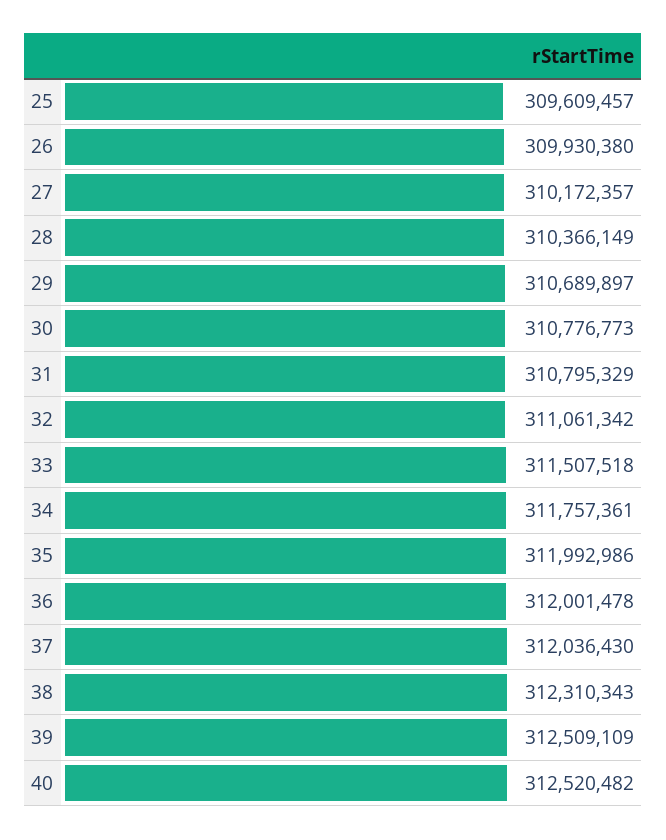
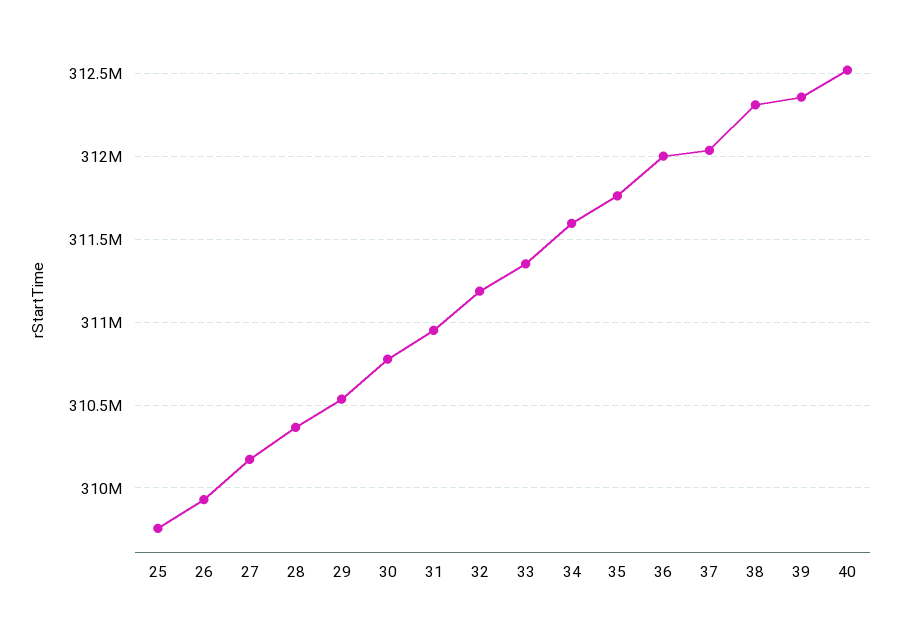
25: 309609457 -> 309750000
29: 310689897 -> 310550000
31: 310795329 -> 310950000
32: 311061342 -> 311200000
33: 311507518 -> 311350000
34: 311757361 -> 311600000
35: 311992986 -> 311750000
39: 312509109 -> 312350000

